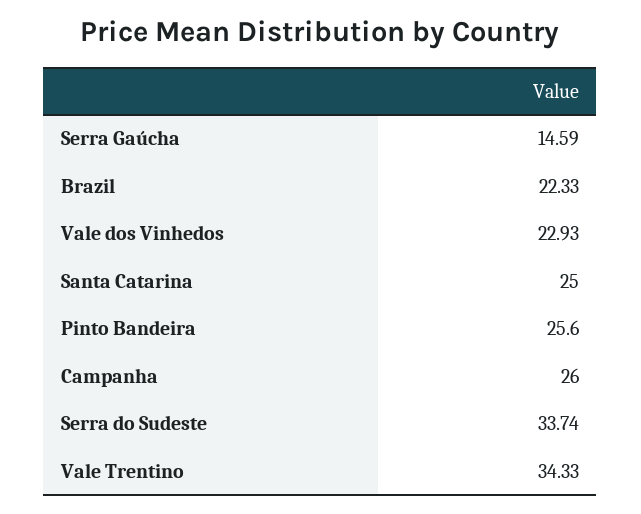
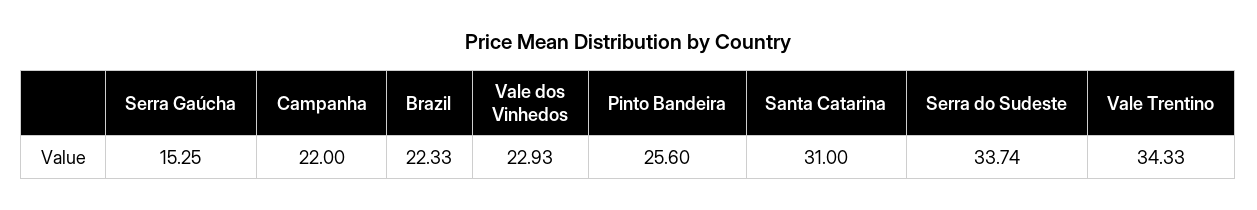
Serra Gaúcha: 14.59 -> 15.25
Santa Catarina: 25 -> 31
Campanha: 26 -> 22

